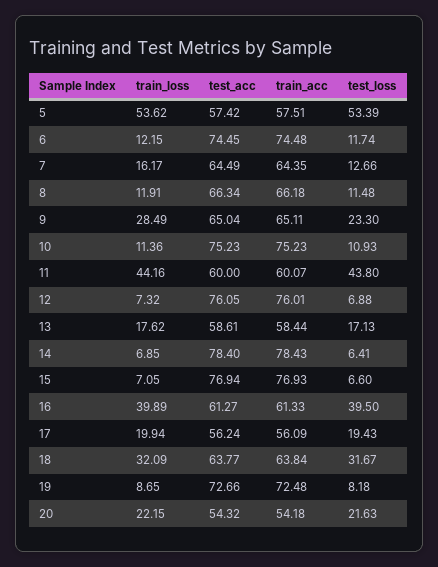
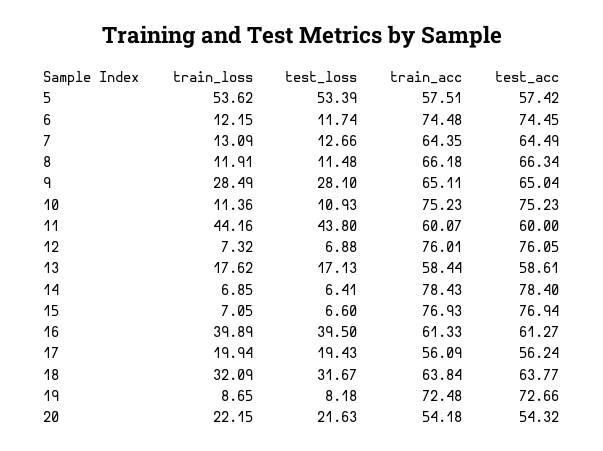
train_loss, 7: 16.17 -> 13.09
test_loss, 9: 23.3 -> 28.1

